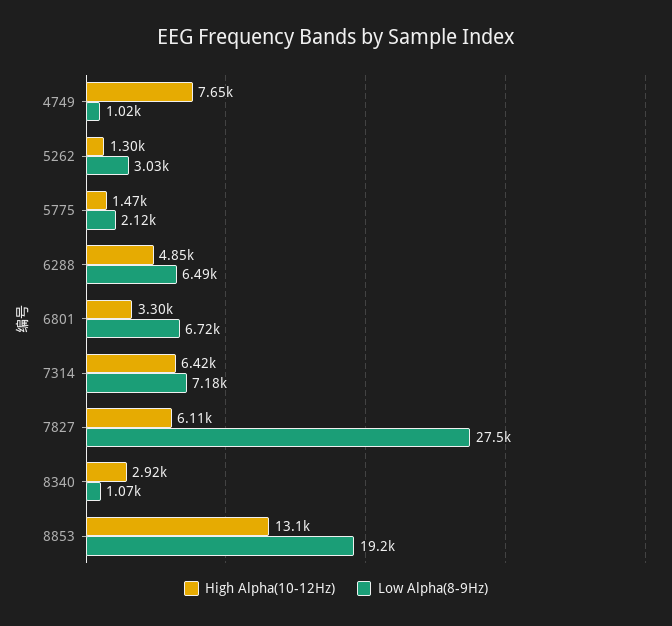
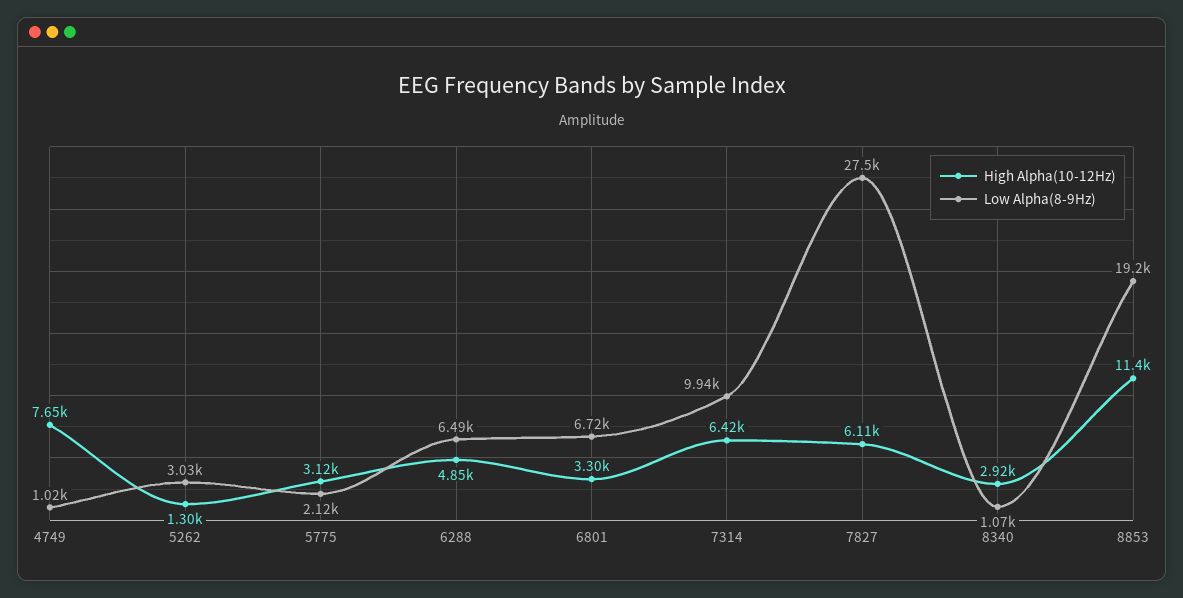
High Alpha(10-12Hz), 5775: 1470 -> 3120
Low Alpha(8-9Hz), 7314: 7180 -> 9940
High Alpha(10-12Hz), 8853: 13100 -> 11400

